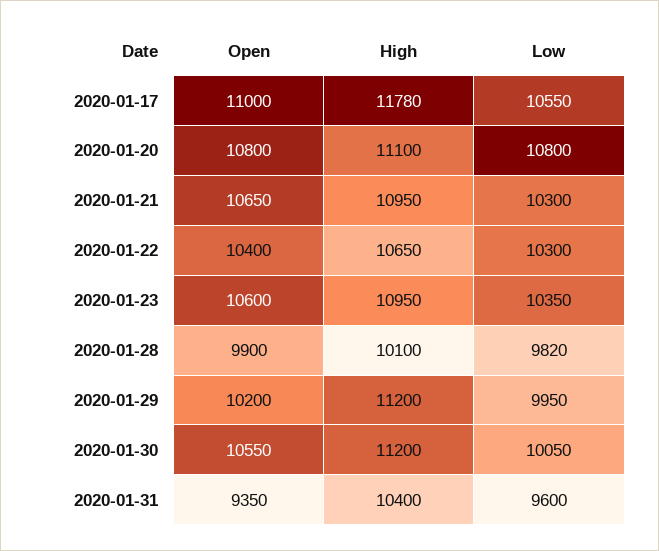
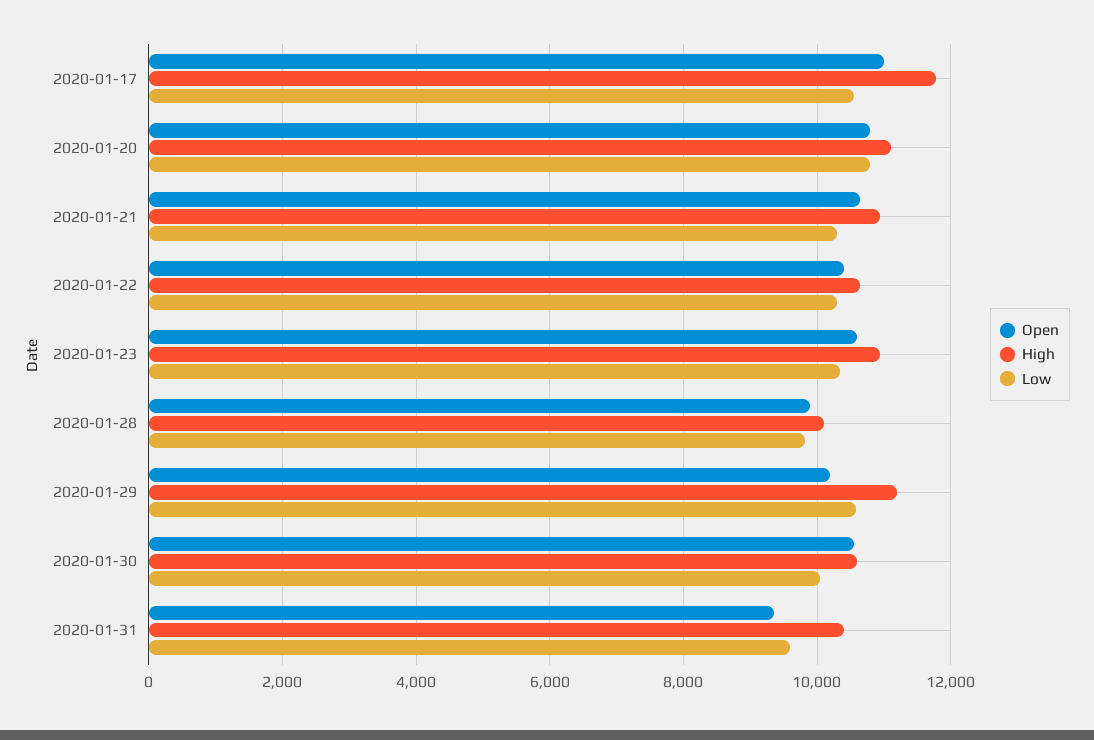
Low, 2020-01-29: 9950 -> 10600
High, 2020-01-30: 11200 -> 10600

